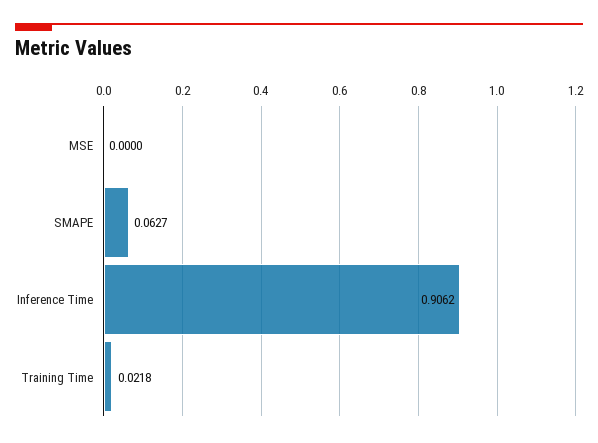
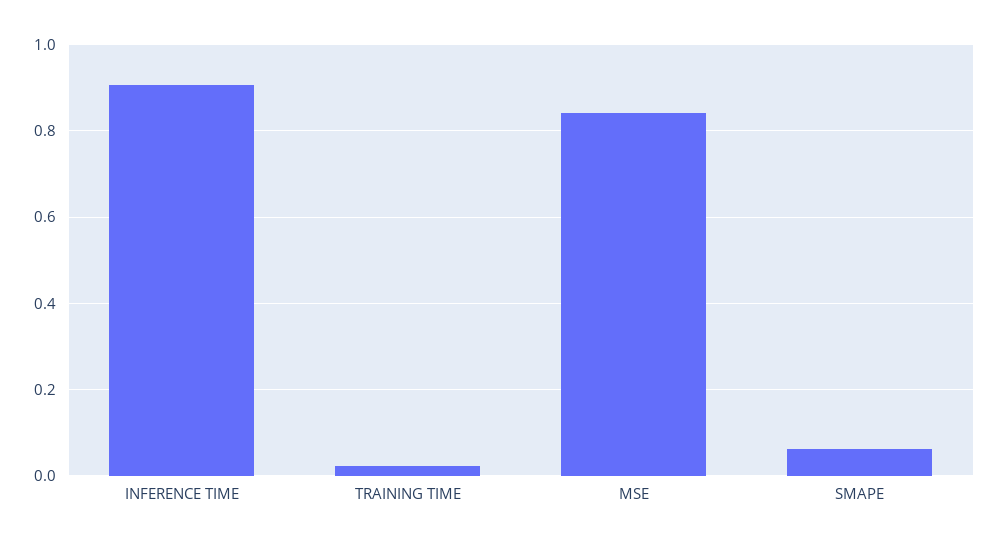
MSE: 0 -> 0.84

